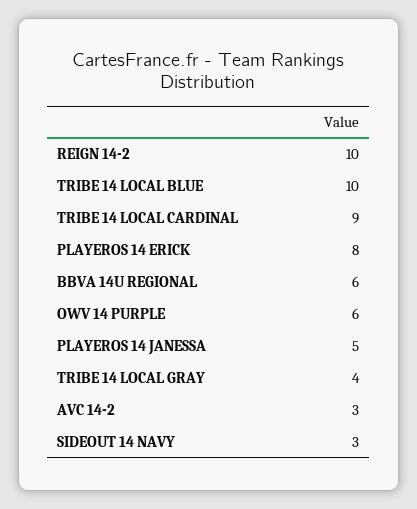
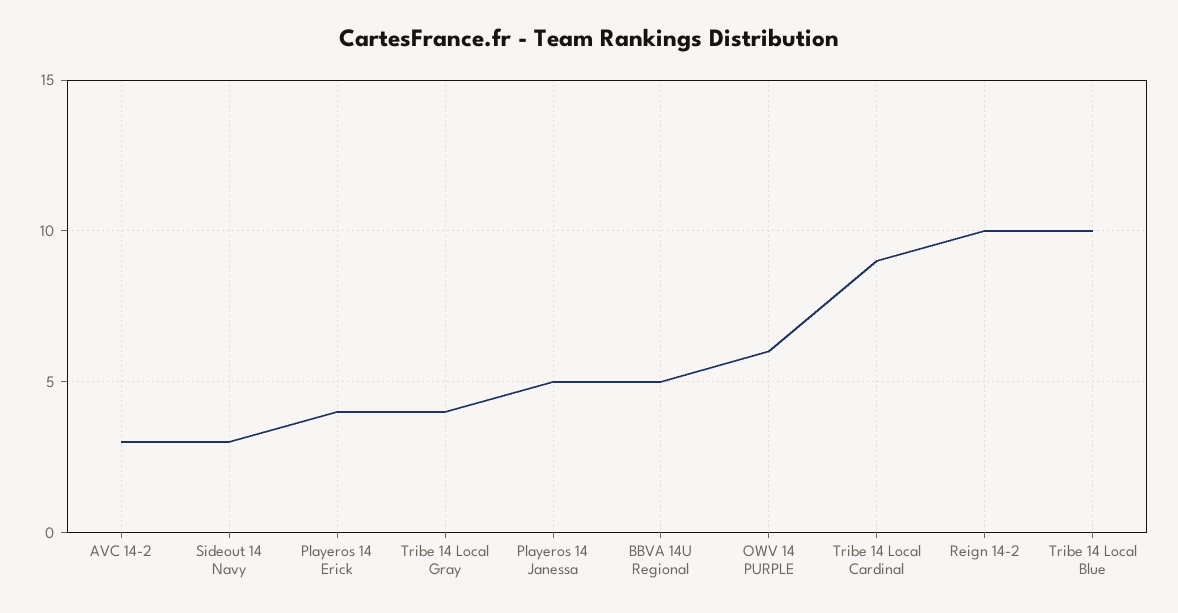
PLAYEROS 14 ERICK: 8 -> 4
BBVA 14U REGIONAL: 6 -> 5

